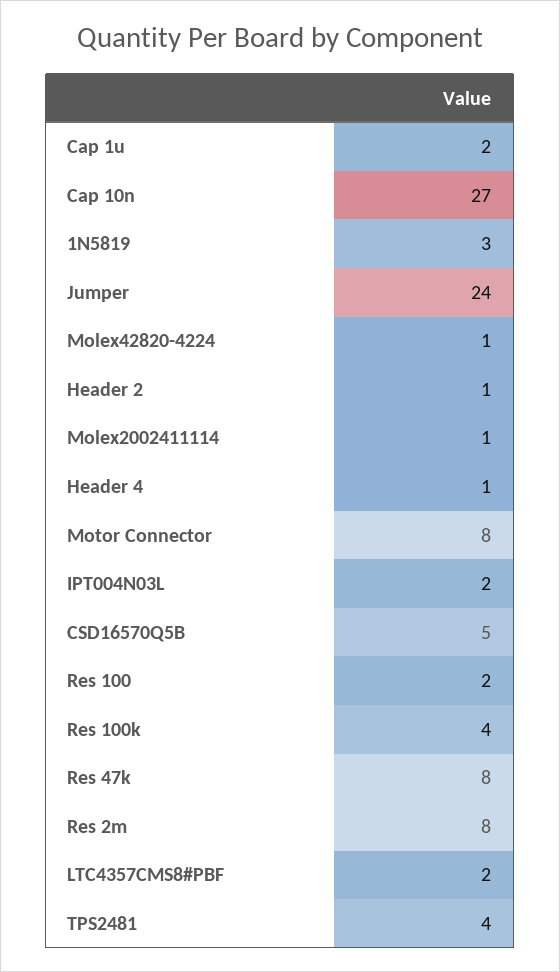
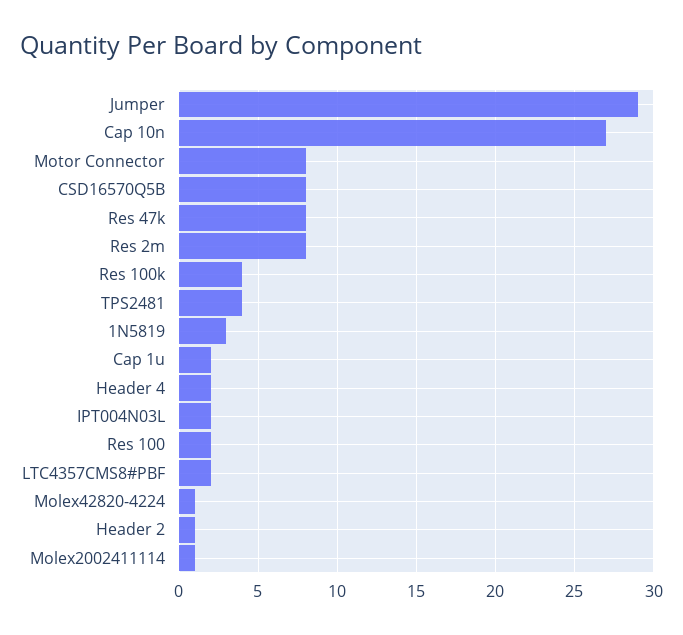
Jumper: 24 -> 29
Header 4: 1 -> 2
CSD16570Q5B: 5 -> 8

